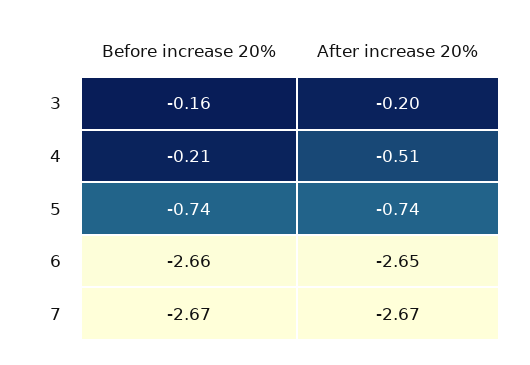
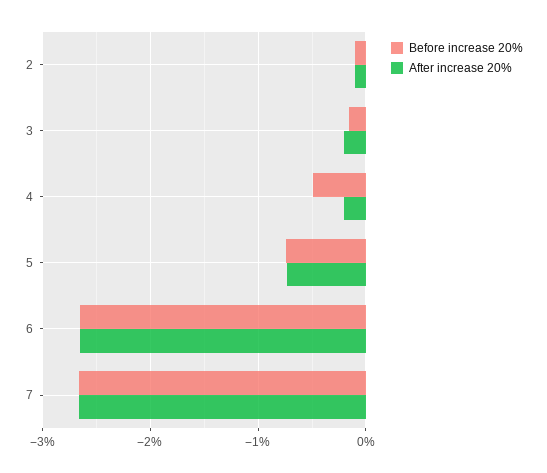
Before increase 20%, 4: -0.21 -> -0.5
After increase 20%, 4: -0.51 -> -0.2
Before increase 20%, 2: none -> -0.1
After increase 20%, 2: none -> -0.1

